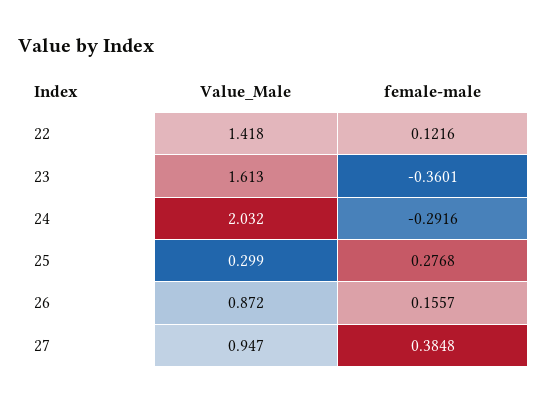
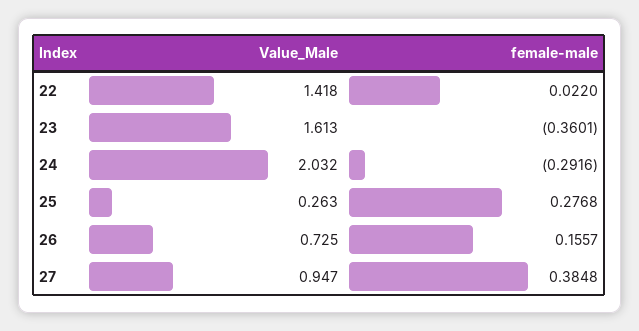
female-male, 22: 0.1216 -> 0.022
Value_Male, 25: 0.299 -> 0.263
Value_Male, 26: 0.872 -> 0.725

